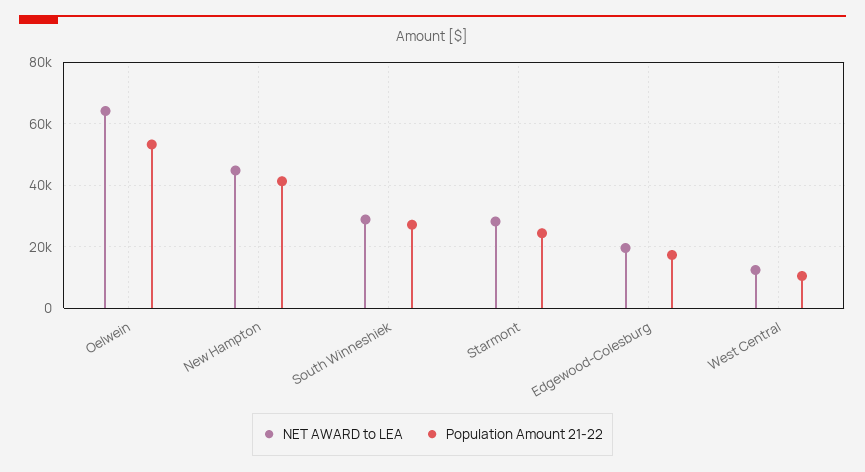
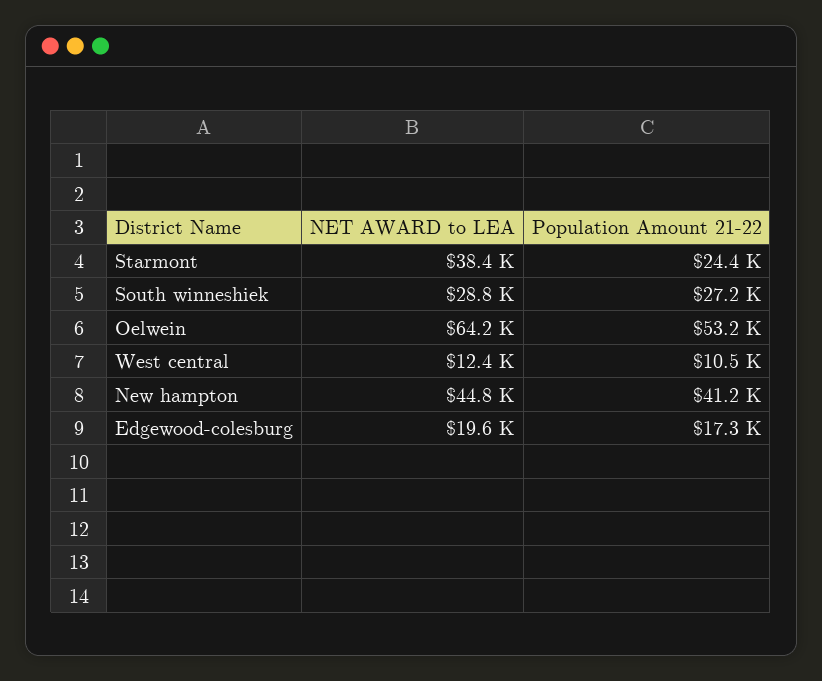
NET AWARD to LEA, Starmont: 28000 -> 38400

